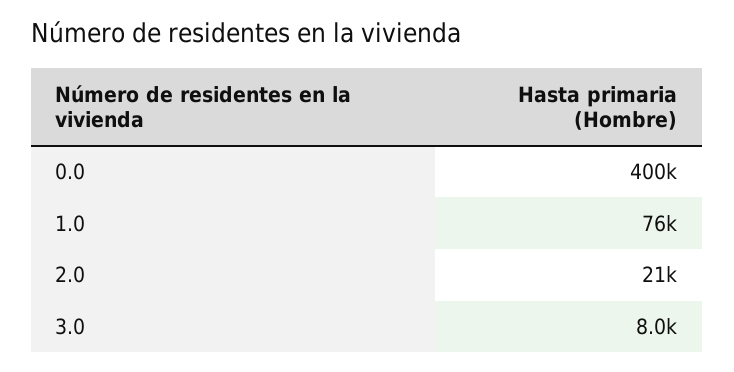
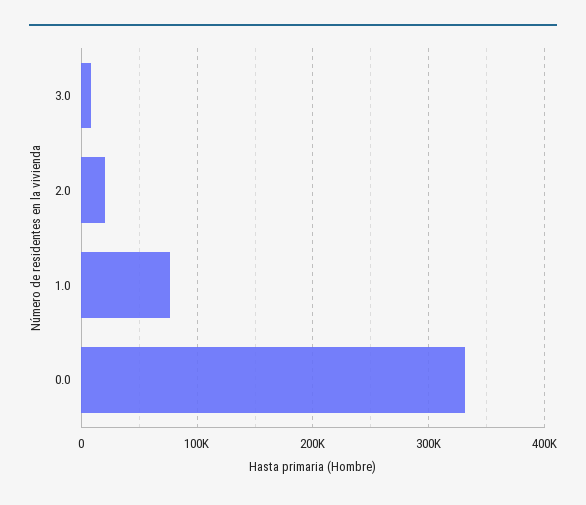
0.0: 400000 -> 330000

